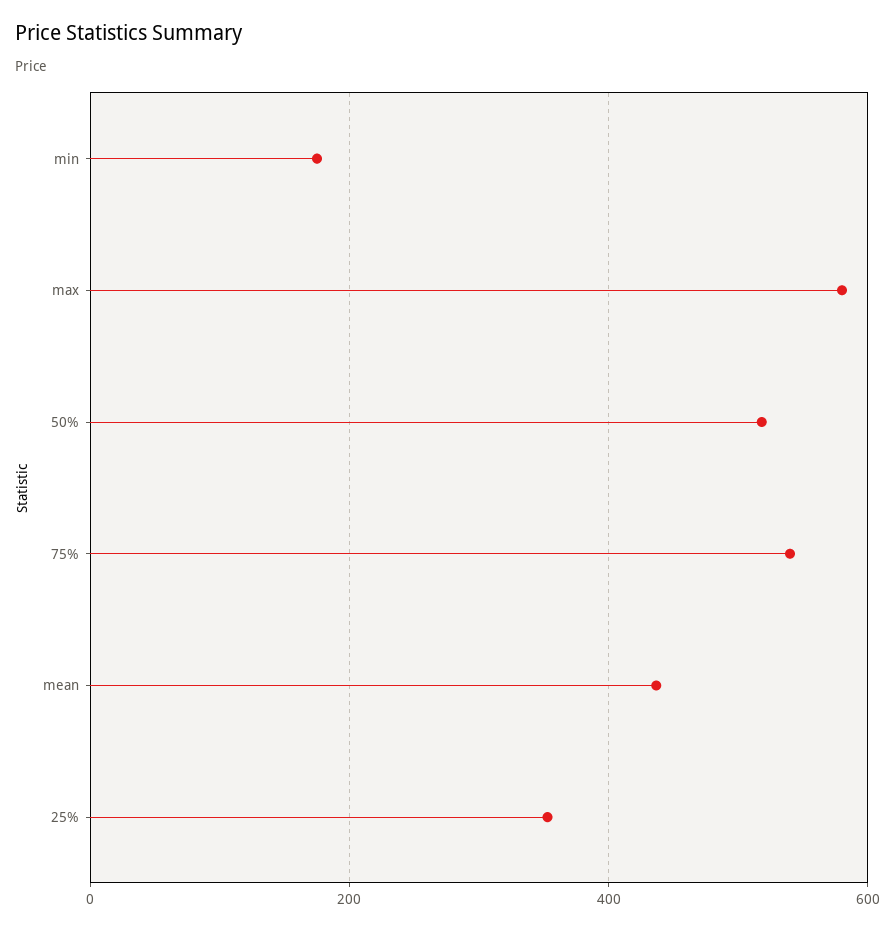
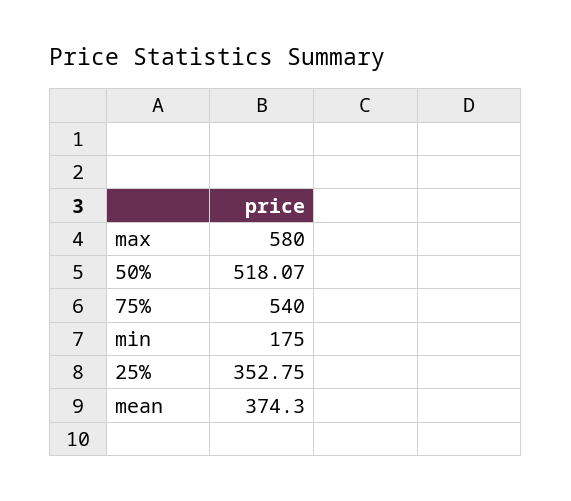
mean: 440 -> 374.3

